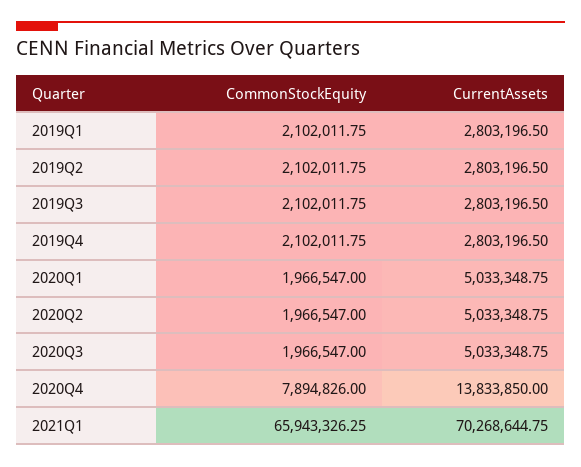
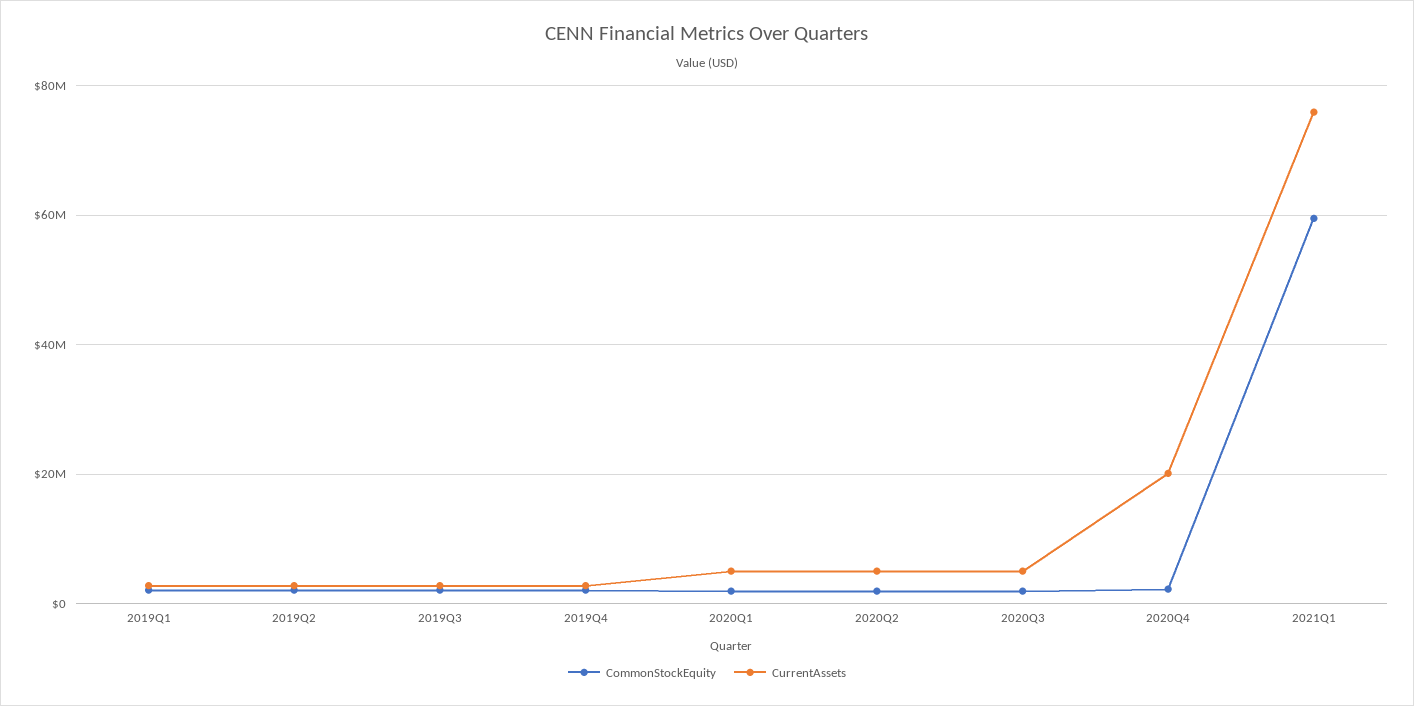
CommonStockEquity, 2020Q4: 7894826 -> 2000000
CurrentAssets, 2020Q4: 13833850 -> 20000000
CommonStockEquity, 2021Q1: 65943326.25 -> 60000000
CurrentAssets, 2021Q1: 70268644.75 -> 76000000

